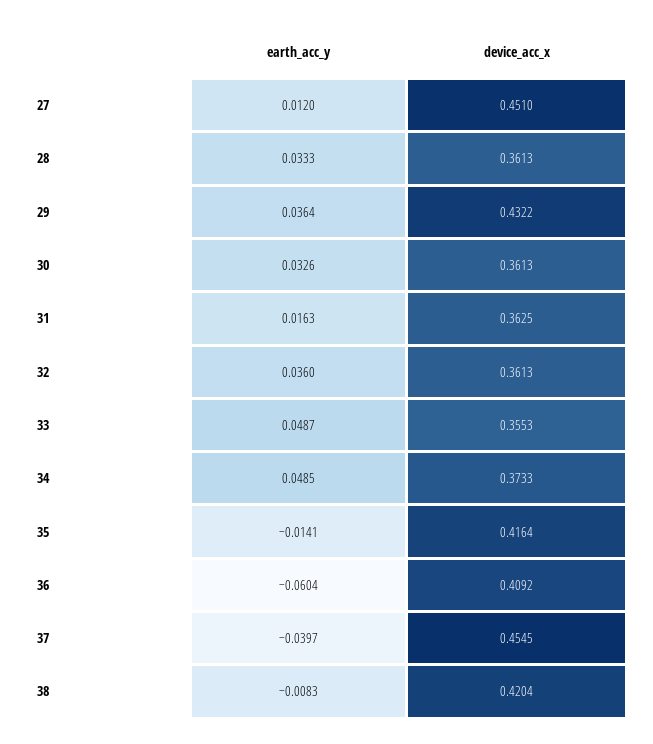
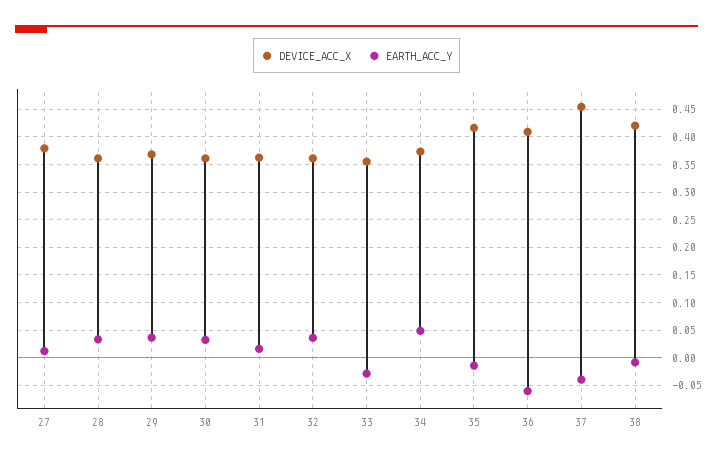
device_acc_x, 27: 0.451 -> 0.375
device_acc_x, 29: 0.4322 -> 0.375
earth_acc_y, 33: 0.0487 -> -0.025

